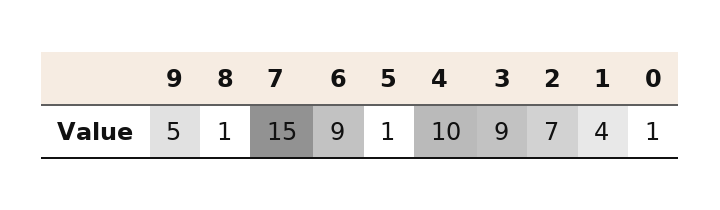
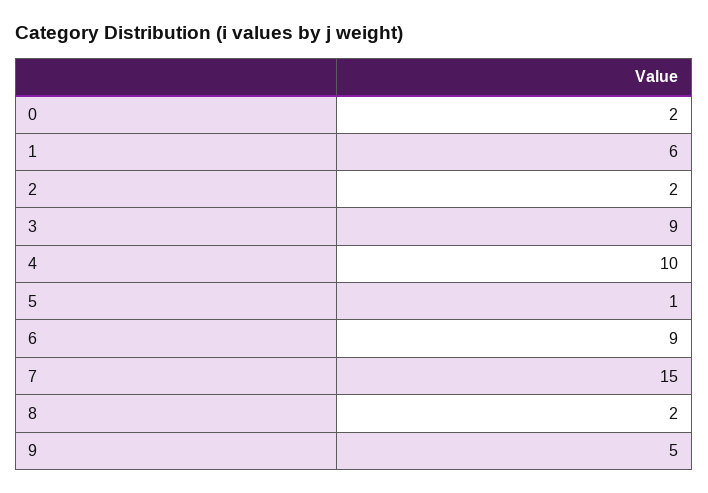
8: 1 -> 2
2: 7 -> 2
1: 4 -> 6
0: 1 -> 2

